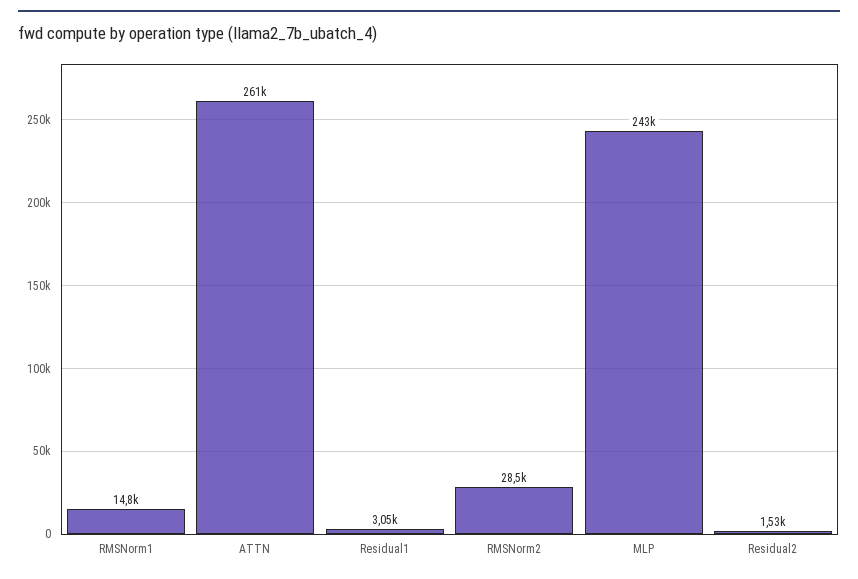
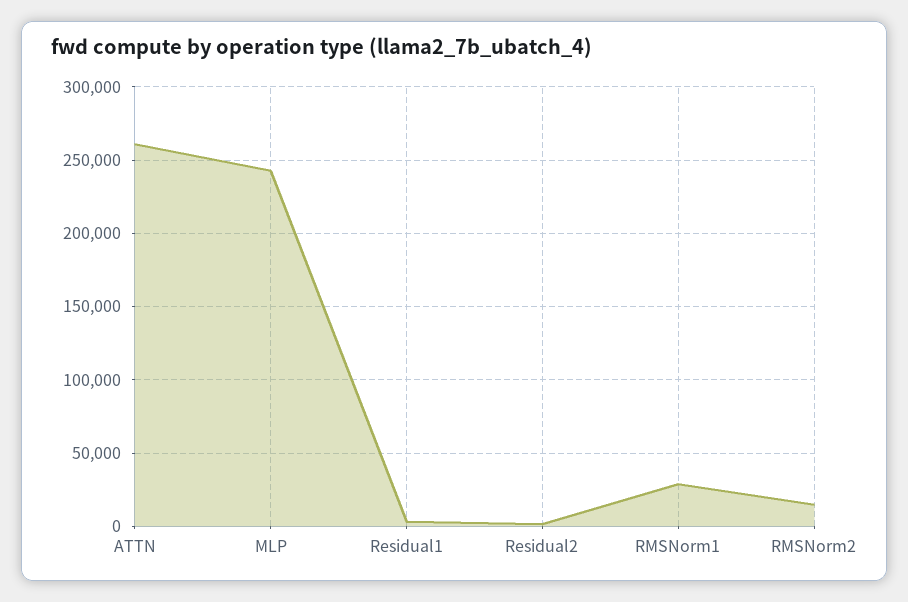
RMSNorm1: 14800 -> 30000
RMSNorm2: 28500 -> 15000

